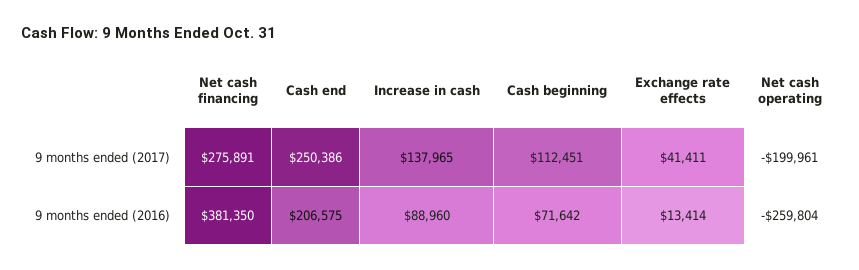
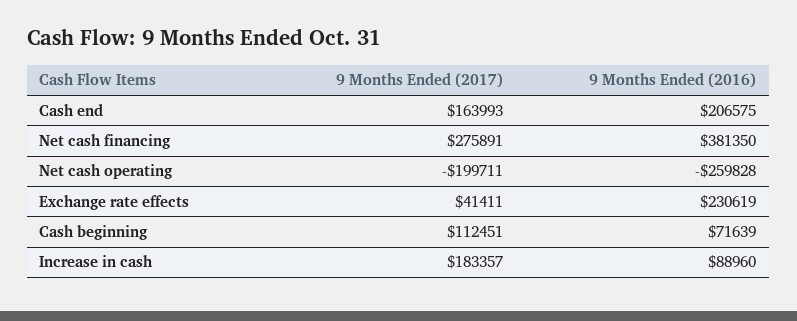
Cash end, 9 months ended (2017): 250386 -> 163993
Increase in cash, 9 months ended (2017): 137965 -> 183357
Net cash operating, 9 months ended (2017): -199961 -> -199711
Cash beginning, 9 months ended (2016): 71642 -> 71639
Exchange rate effects, 9 months ended (2016): 13414 -> 230619
Net cash operating, 9 months ended (2016): -259804 -> -259828

